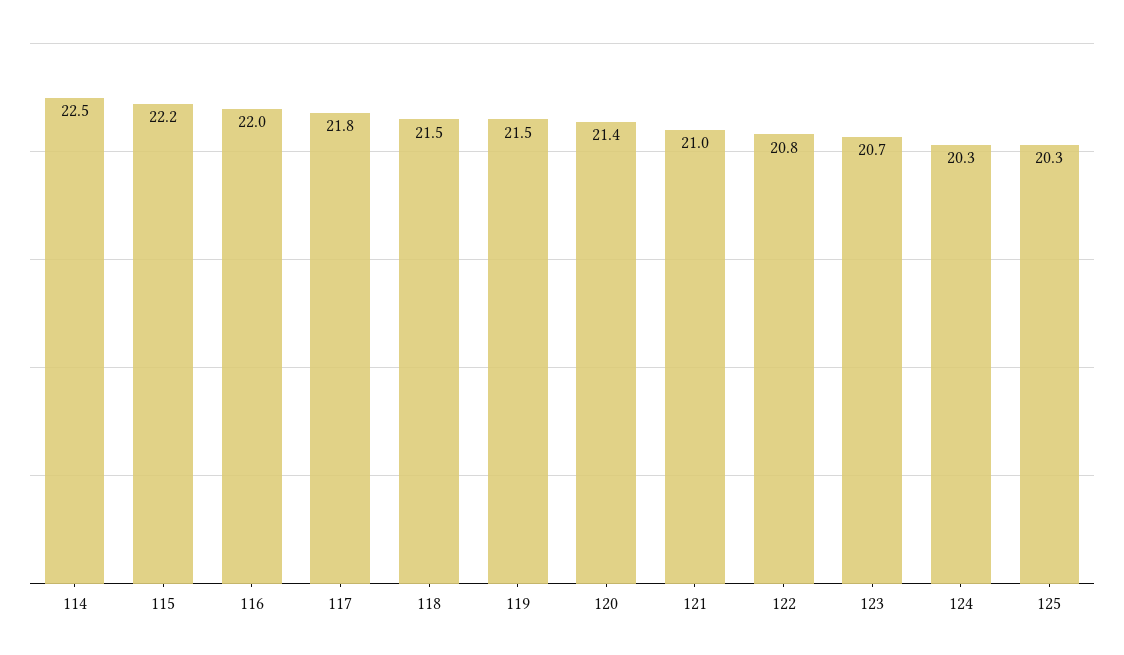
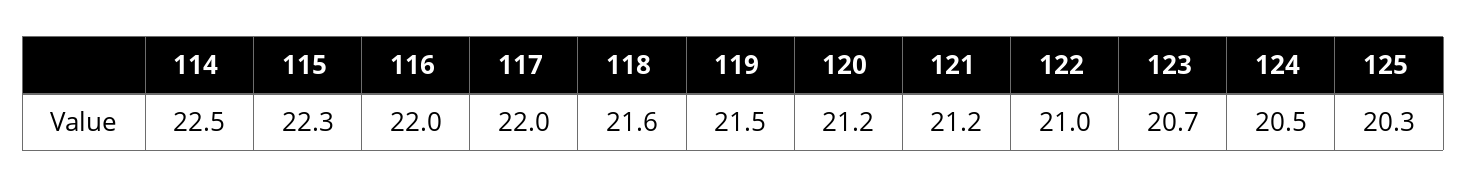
115: 22.2 -> 22.3
117: 21.8 -> 22
118: 21.5 -> 21.6
120: 21.4 -> 21.2
121: 21 -> 21.2
122: 20.8 -> 21
124: 20.3 -> 20.5

